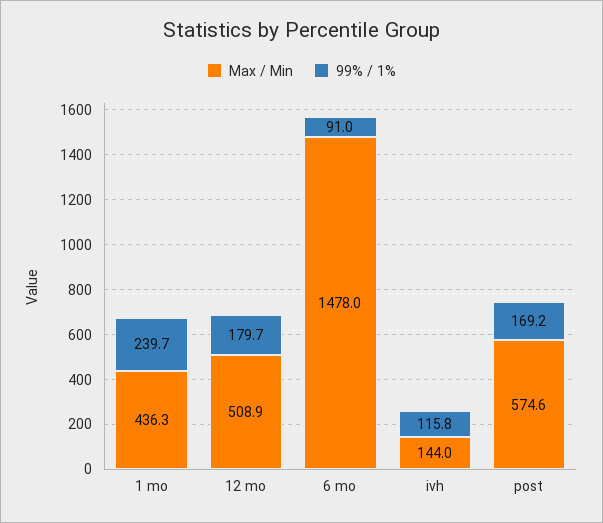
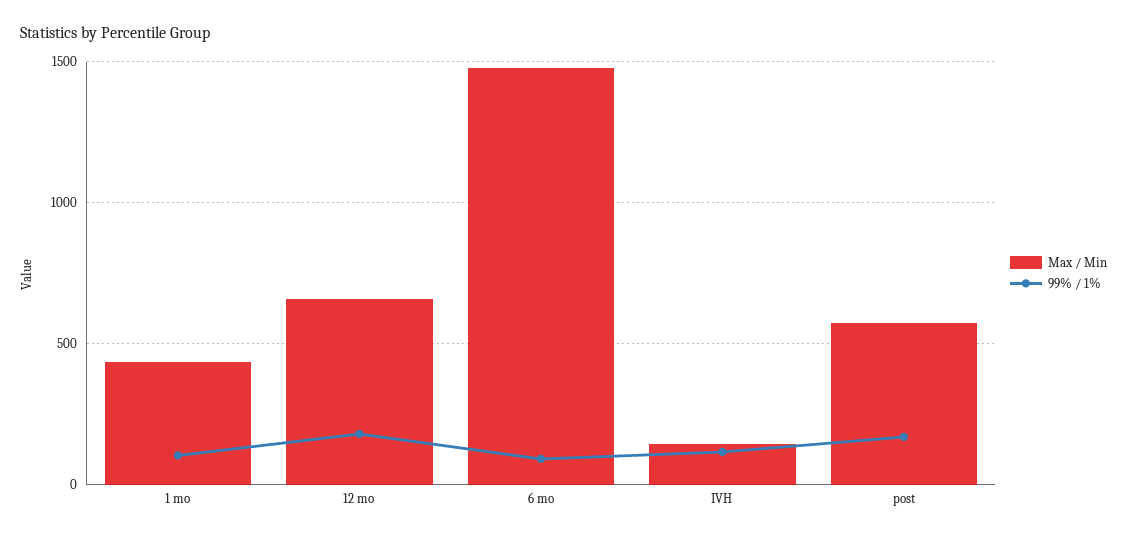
99% / 1%, 1 mo: 239.7 -> 100
Max / Min, 12 mo: 508.9 -> 650

